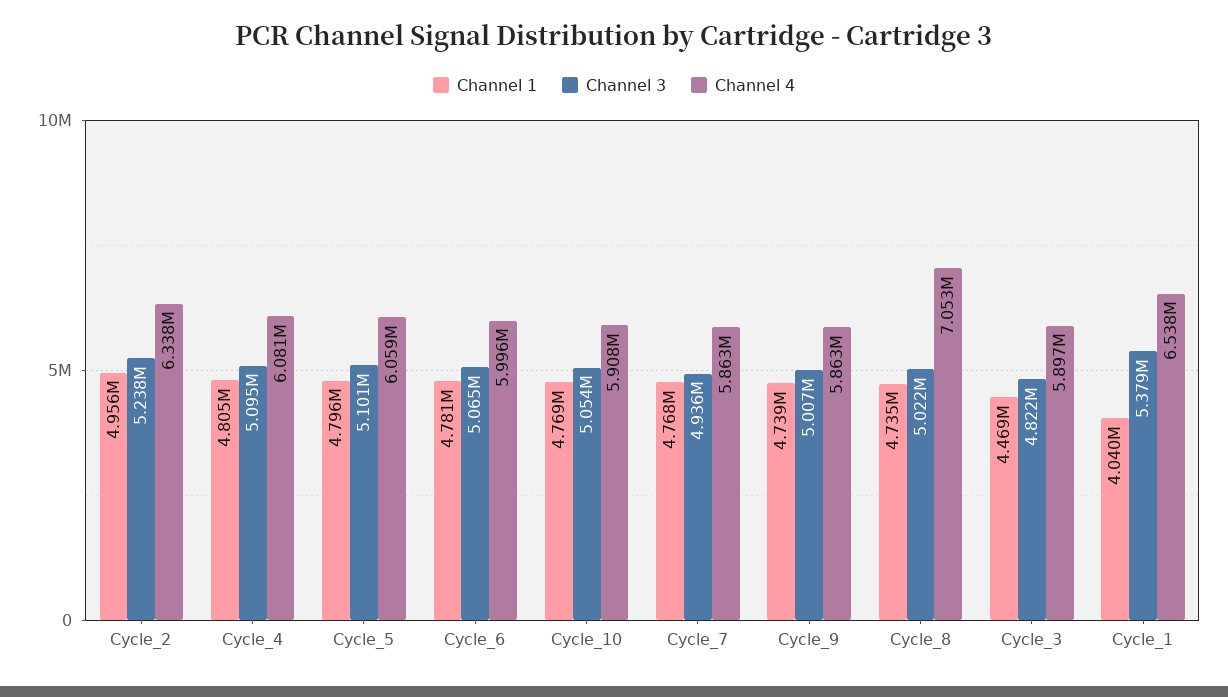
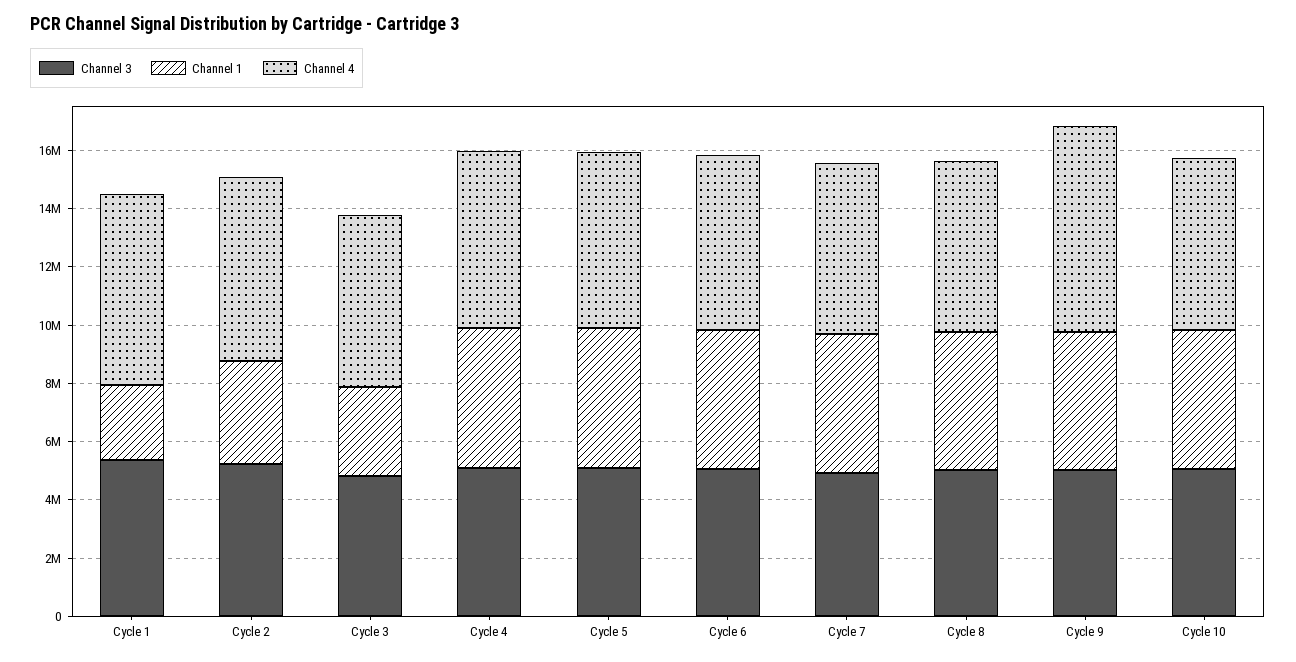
Channel 1, Cycle_2: 4956000 -> 3500000
Channel 4, Cycle_9: 5863000 -> 7000000
Channel 4, Cycle_8: 7053000 -> 6000000
Channel 1, Cycle_3: 4469000 -> 3000000
Channel 1, Cycle_1: 4040000 -> 2500000

